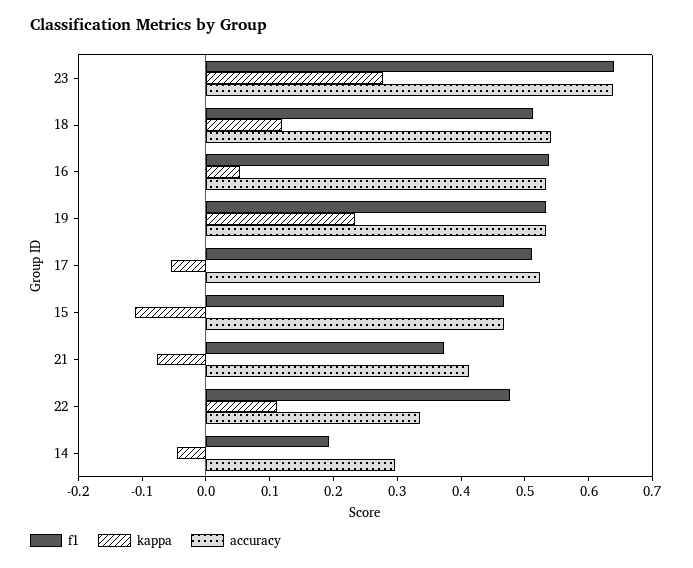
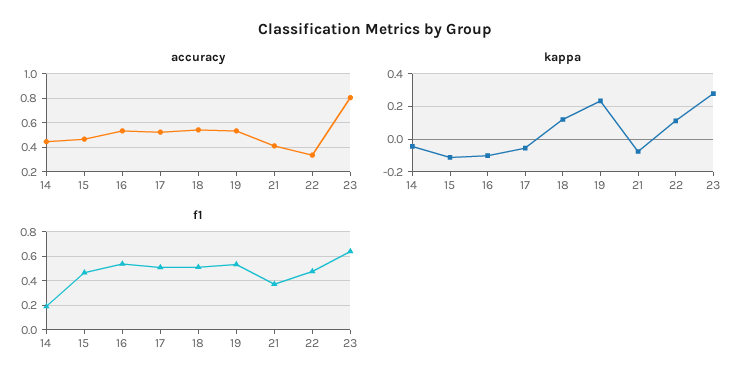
accuracy, 23: 0.64 -> 0.8
kappa, 16: 0.06 -> -0.1
accuracy, 14: 0.3 -> 0.45

